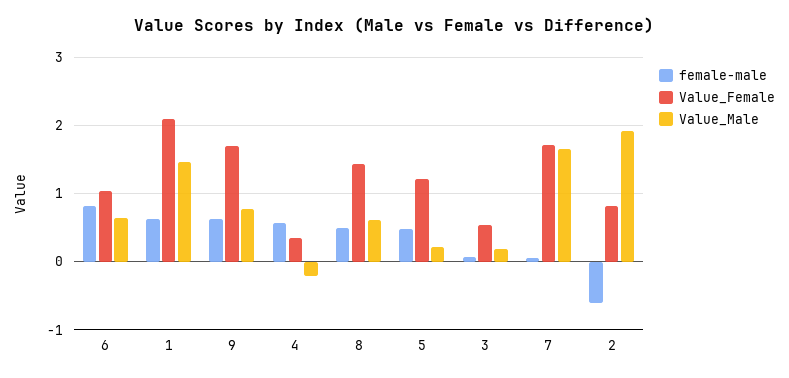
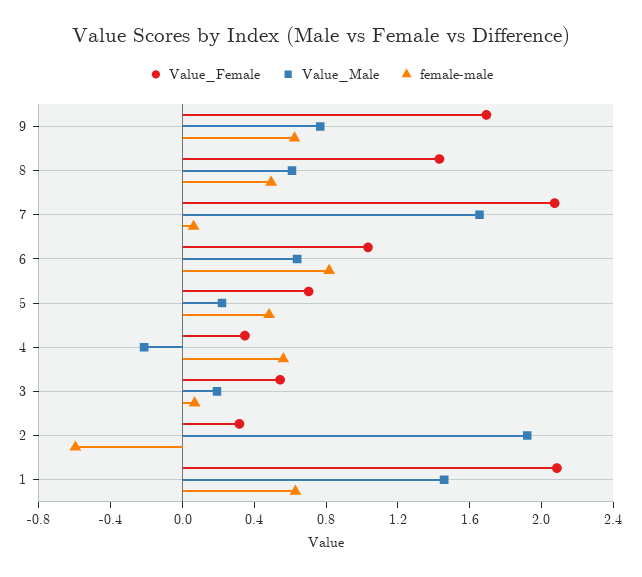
Value_Female, 5: 1.2 -> 0.7
Value_Female, 7: 1.7 -> 2.1
Value_Female, 2: 0.8 -> 0.3

